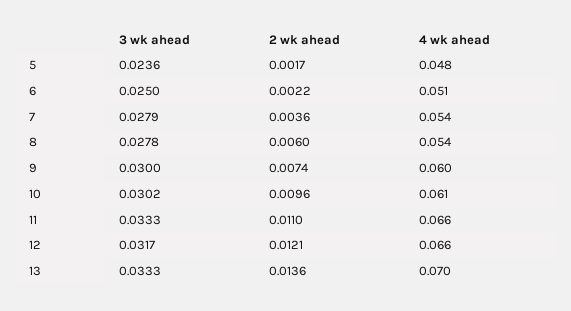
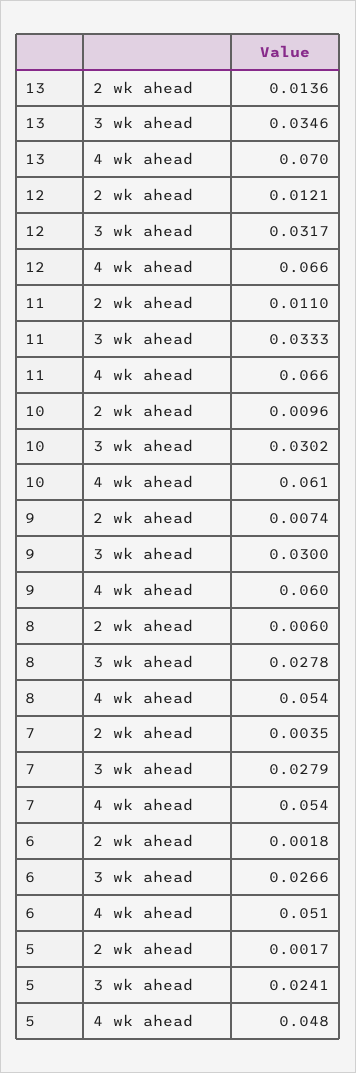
3 wk ahead, 5: 0.0236 -> 0.0241
3 wk ahead, 6: 0.025 -> 0.0266
2 wk ahead, 6: 0.0022 -> 0.0018
2 wk ahead, 7: 0.0036 -> 0.0035
3 wk ahead, 13: 0.0333 -> 0.0346

